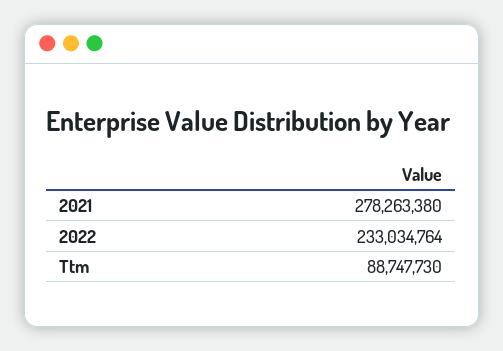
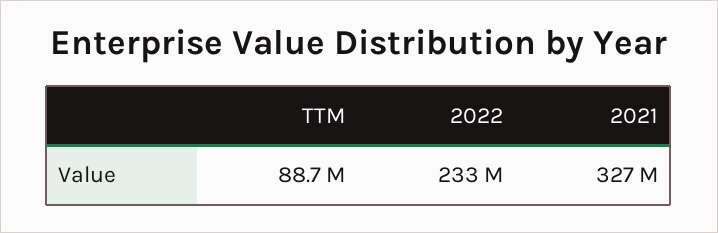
2021: 278263380 -> 327000000

